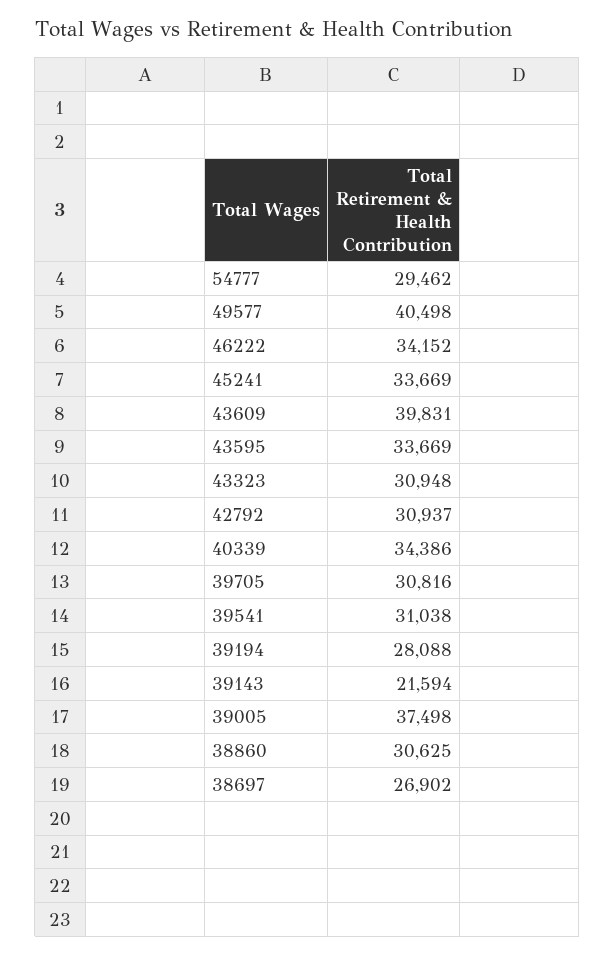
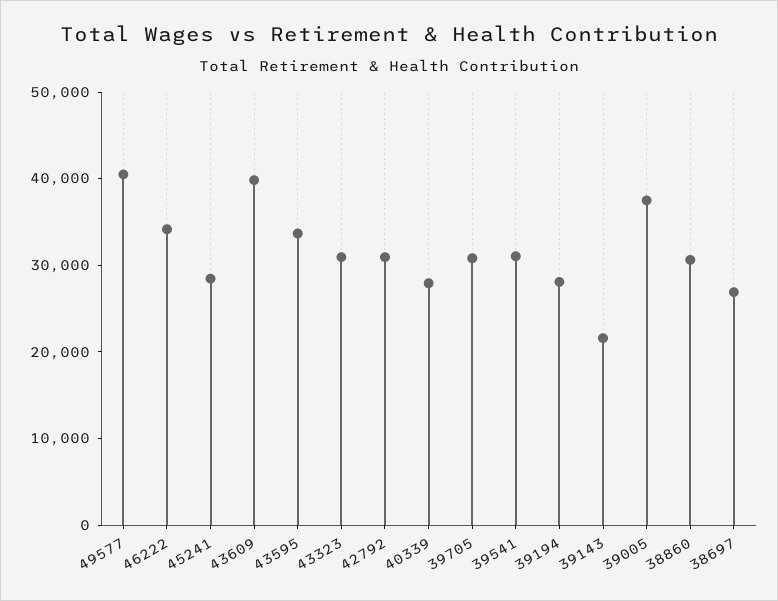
54777: 29462 -> none
45241: 33669 -> 28000
40339: 34386 -> 28000

